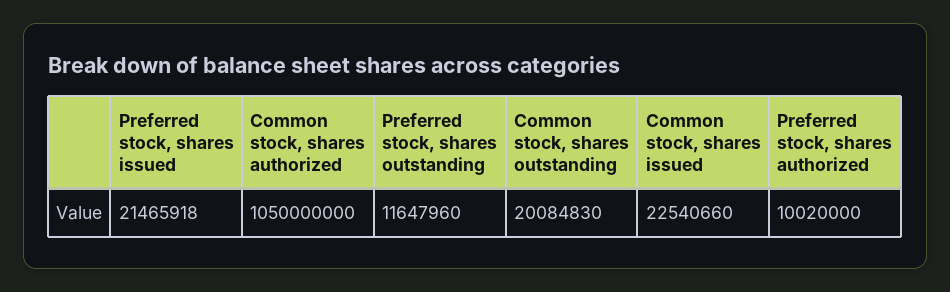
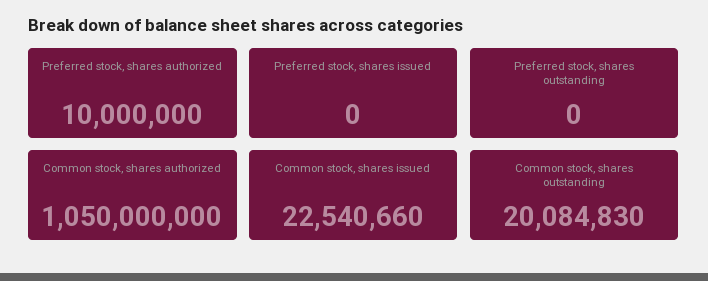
Preferred stock, shares issued: 21465918 -> 0
Preferred stock, shares outstanding: 11647960 -> 0
Preferred stock, shares authorized: 10020000 -> 10000000

